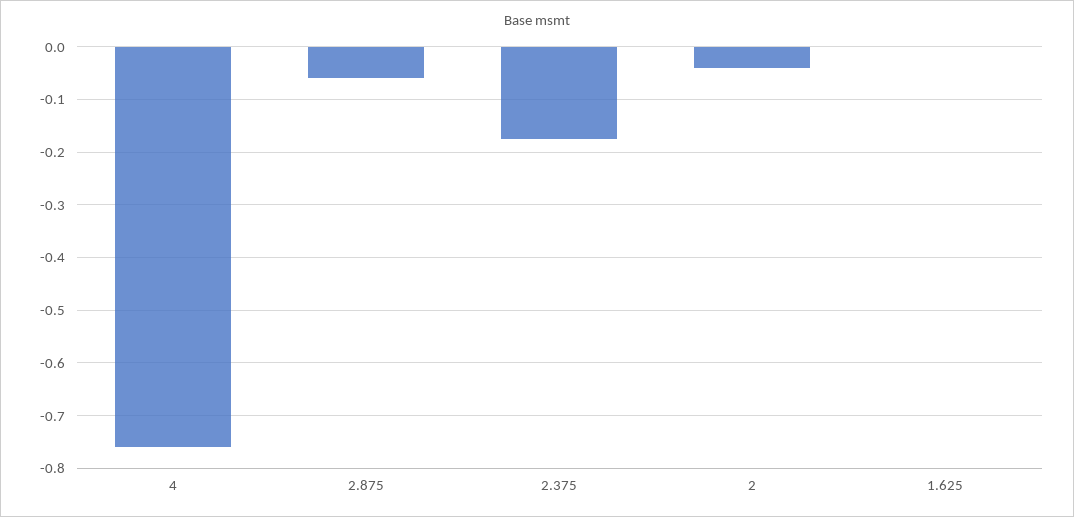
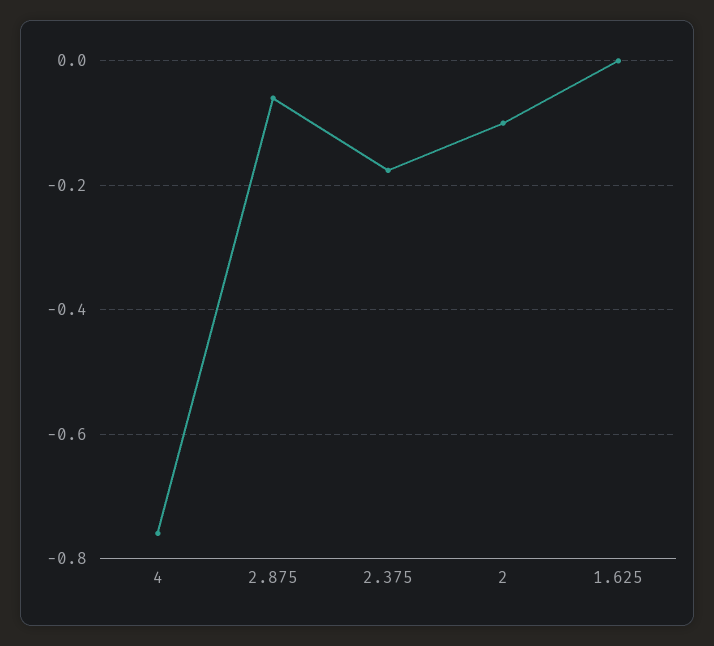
2: -0.04 -> -0.1

